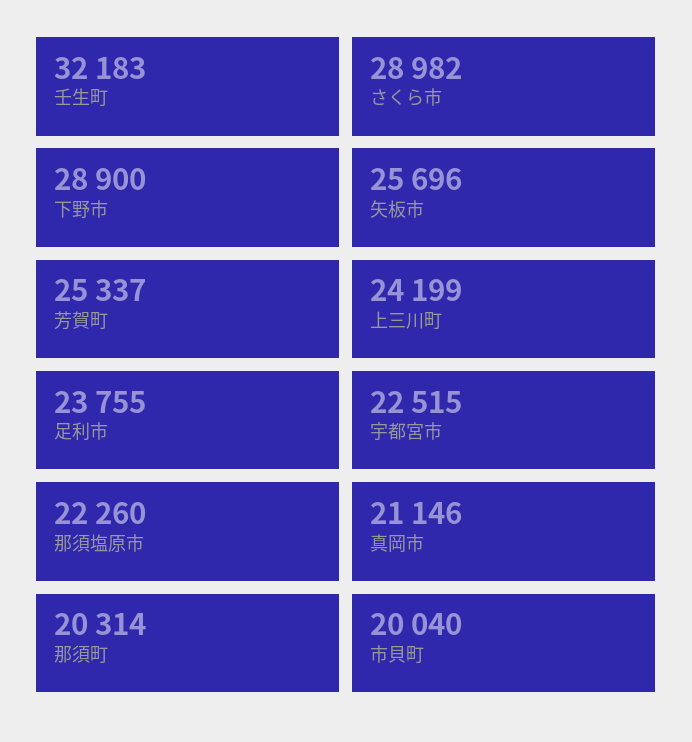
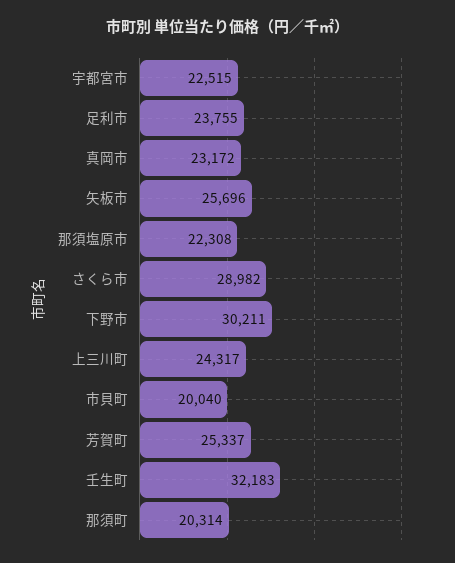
下野市: 28900 -> 30211
上三川町: 24199 -> 24317
那須塩原市: 22260 -> 22308
真岡市: 21146 -> 23172

